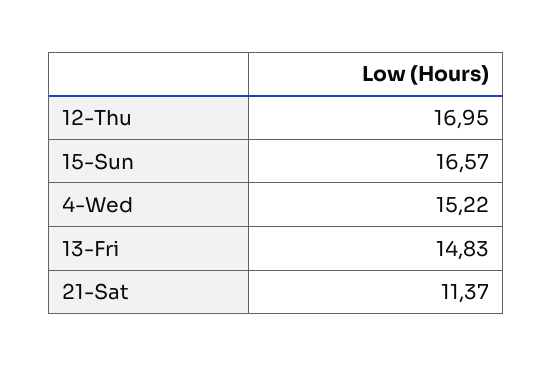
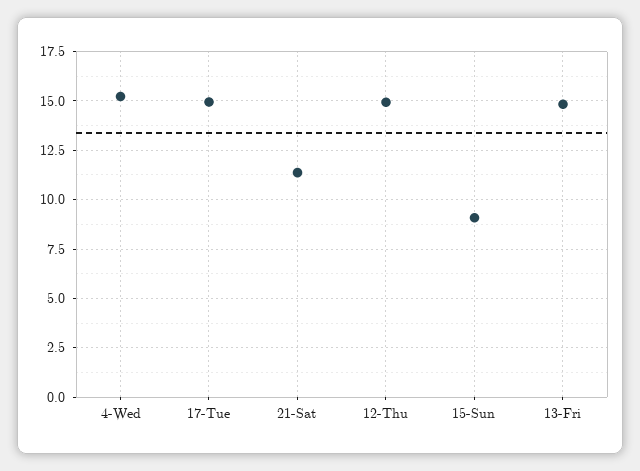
12-Thu: 16.95 -> 15
15-Sun: 16.57 -> 9
17-Tue: none -> 15

